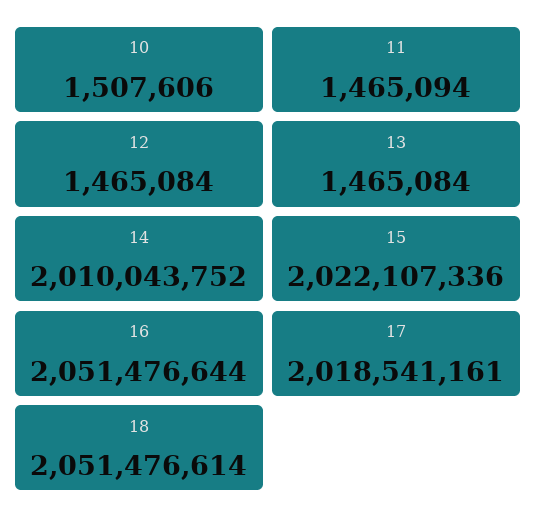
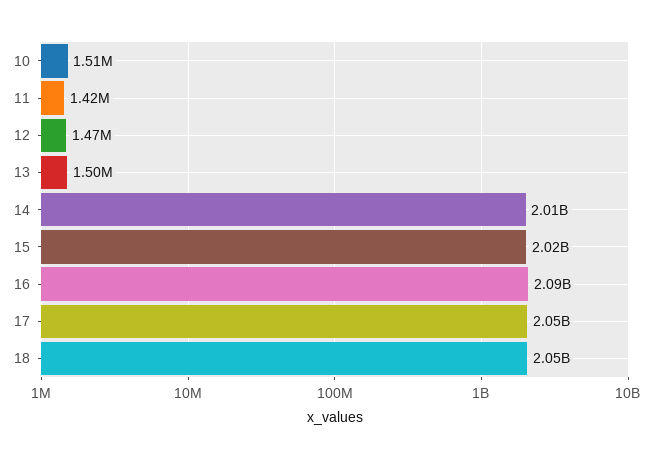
11: 1465094 -> 1420000
13: 1465084 -> 1500000
16: 2051476644 -> 2090000000
17: 2018541161 -> 2050000000

